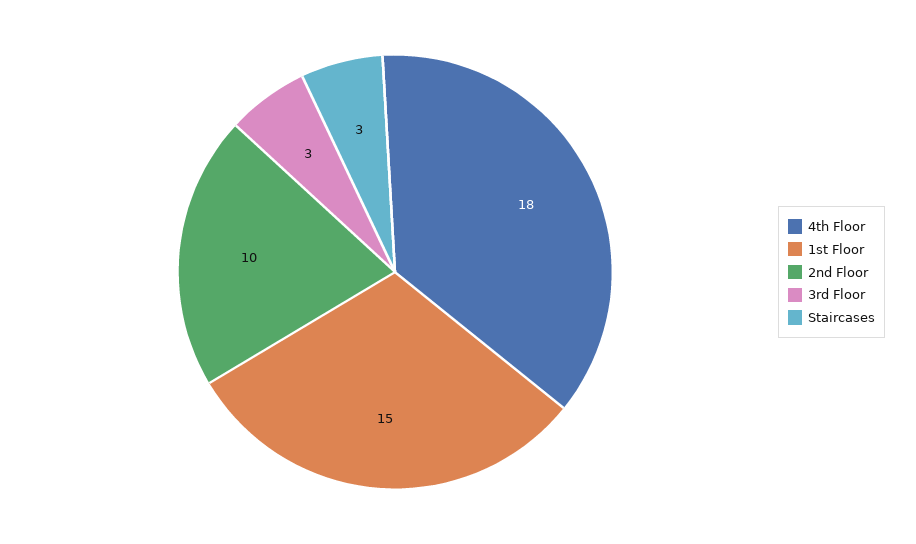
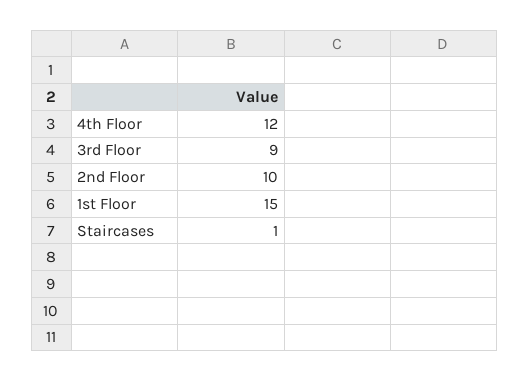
4th Floor: 18 -> 12
3rd Floor: 3 -> 9
Staircases: 3 -> 1

